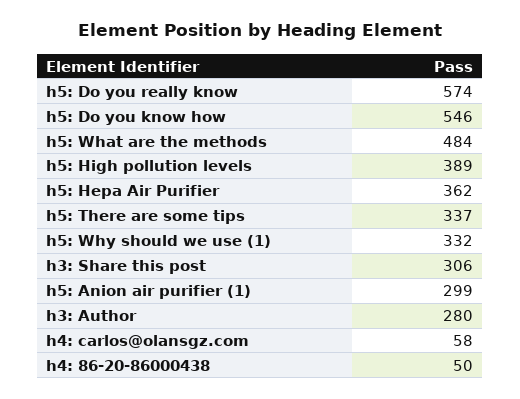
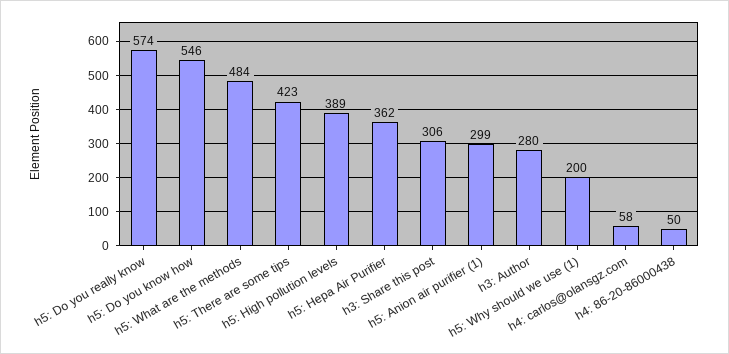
h5: There are some tips: 337 -> 423
h5: Why should we use (1): 332 -> 200

